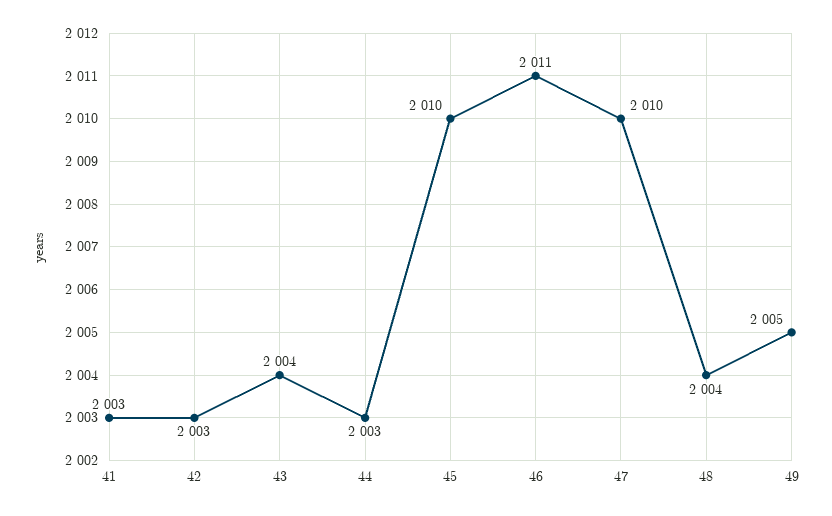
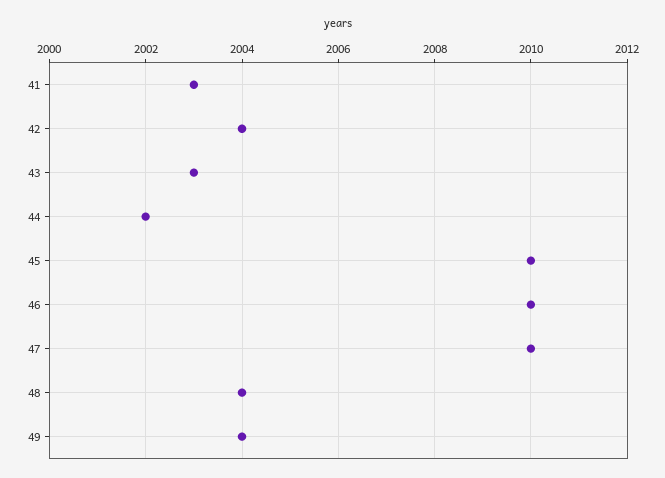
42: 2003 -> 2004
43: 2004 -> 2003
44: 2003 -> 2002
46: 2011 -> 2010
49: 2005 -> 2004

